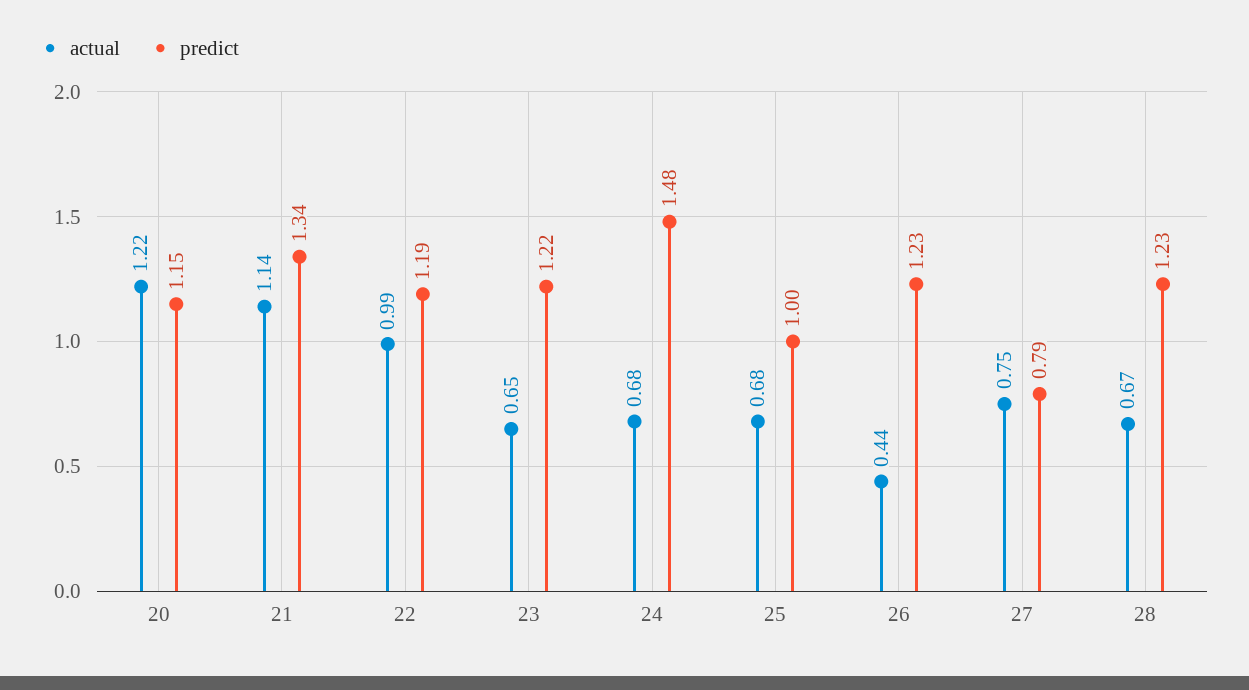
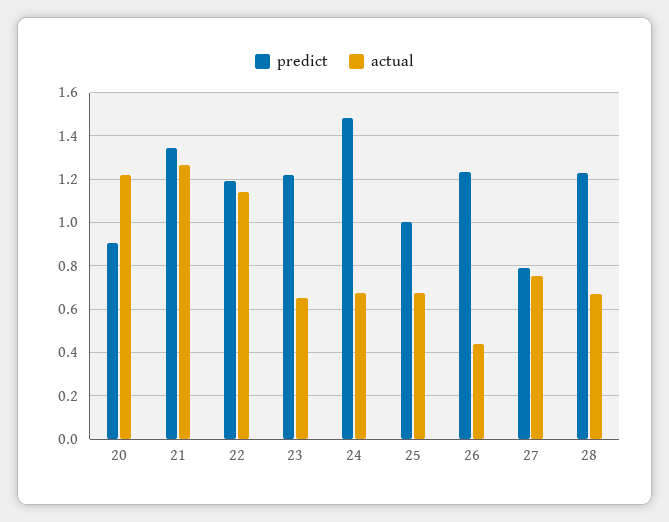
predict, 20: 1.15 -> 0.9
actual, 21: 1.14 -> 1.25
actual, 22: 0.99 -> 1.15

